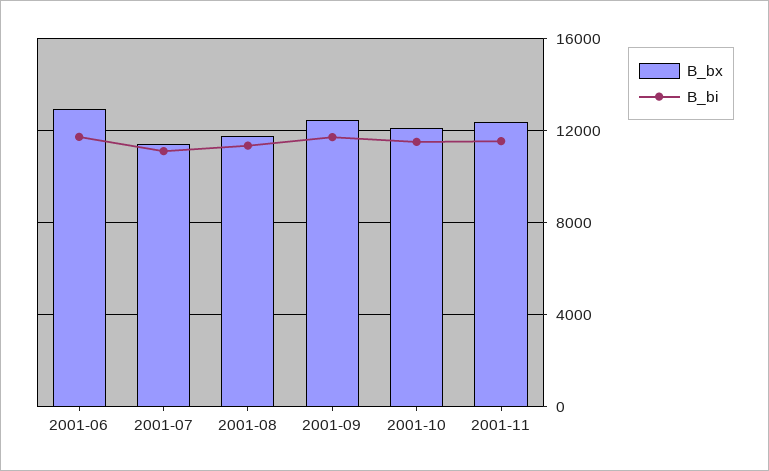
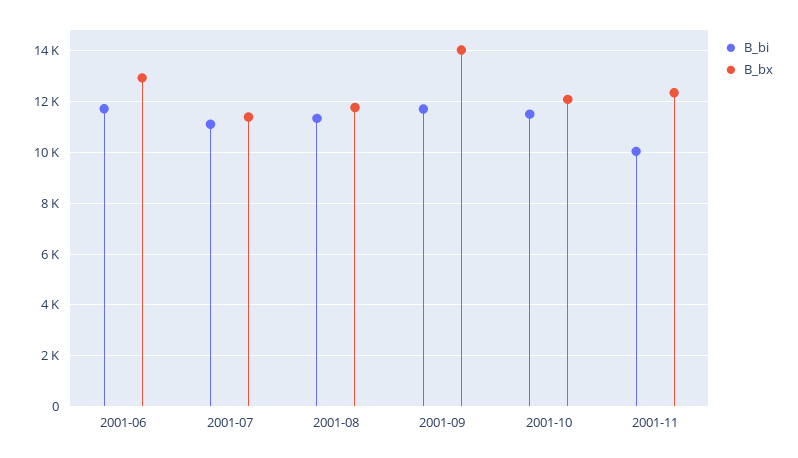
B_bx, 2001-09: 12500 -> 14000
B_bi, 2001-11: 11500 -> 10000

